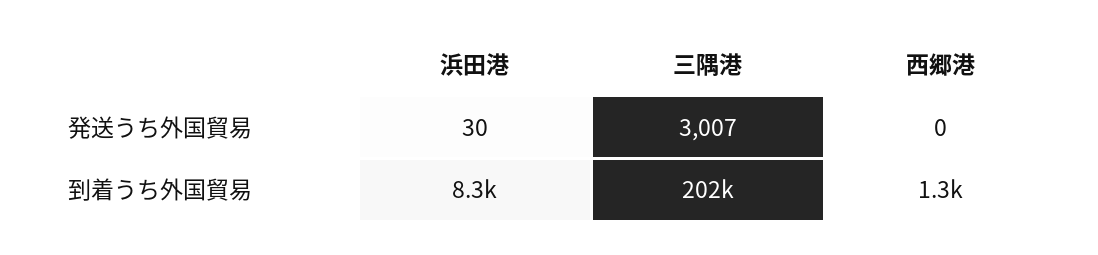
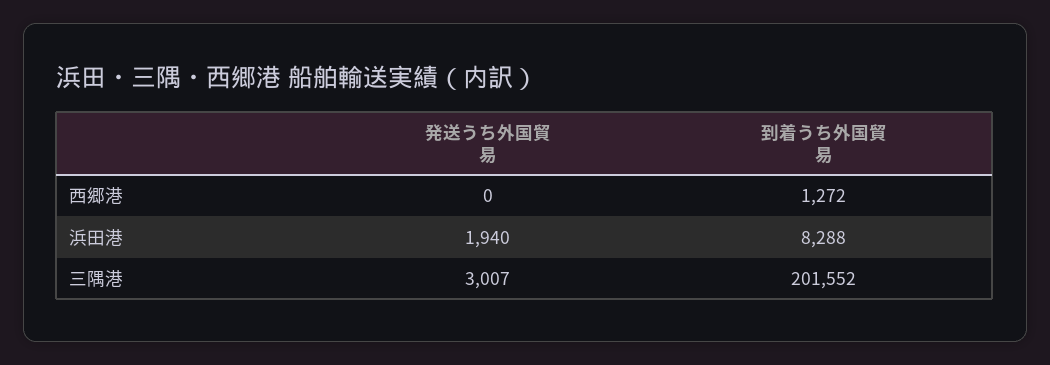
浜田港, 発送うち外国貿易: 30 -> 1940

